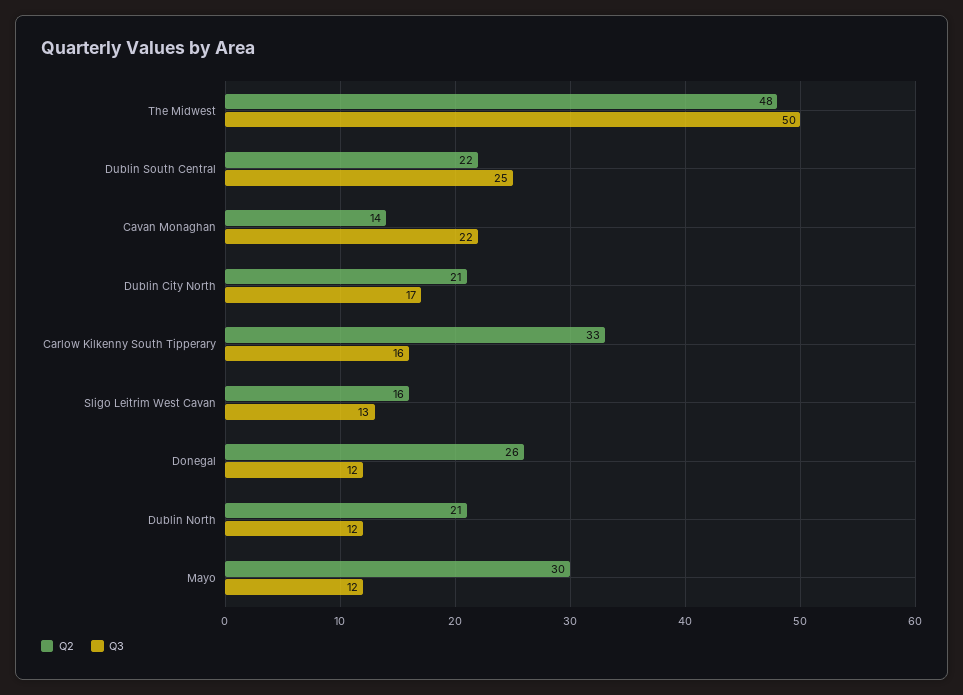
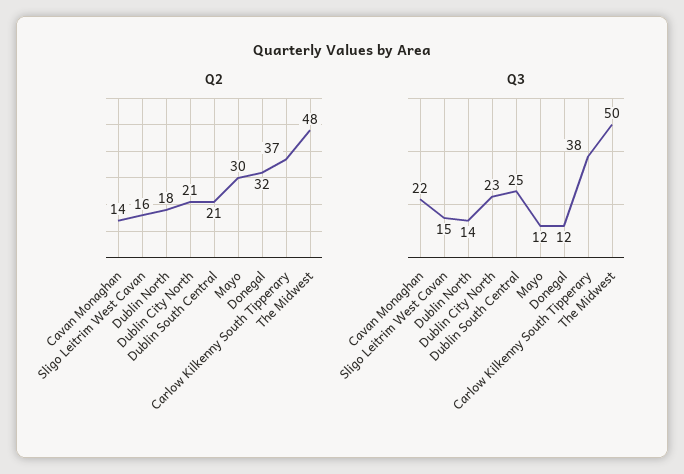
Q2, Dublin South Central: 22 -> 21
Q3, Dublin City North: 17 -> 23
Q2, Carlow Kilkenny South Tipperary: 33 -> 37
Q3, Carlow Kilkenny South Tipperary: 16 -> 38
Q3, Sligo Leitrim West Cavan: 13 -> 15
Q2, Donegal: 26 -> 32
Q2, Dublin North: 21 -> 18
Q3, Dublin North: 12 -> 14

